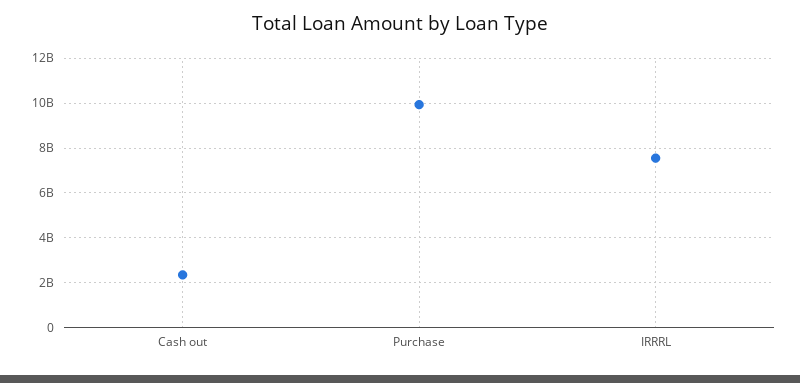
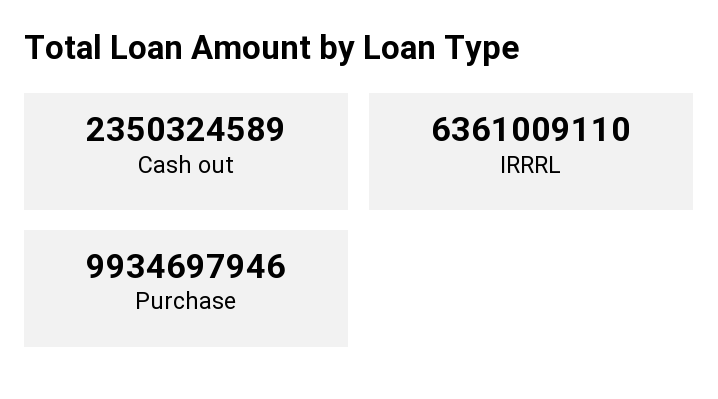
IRRRL: 7500000000 -> 6361009110

